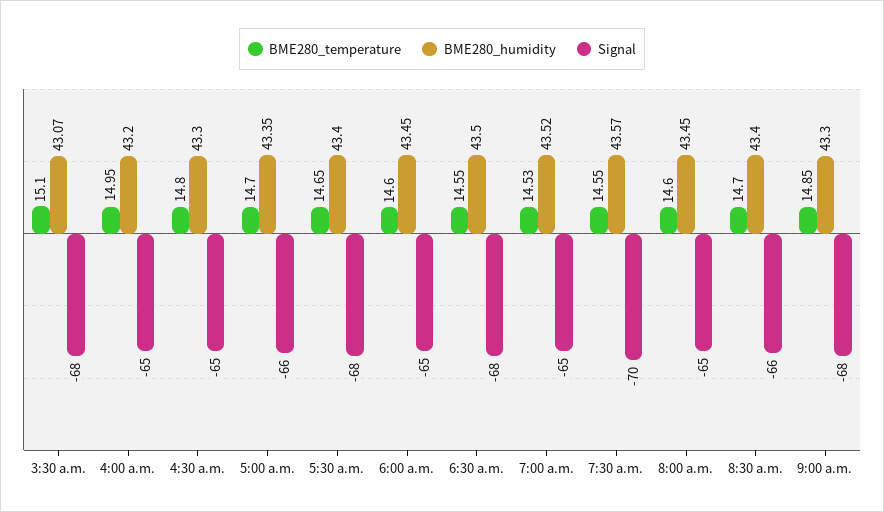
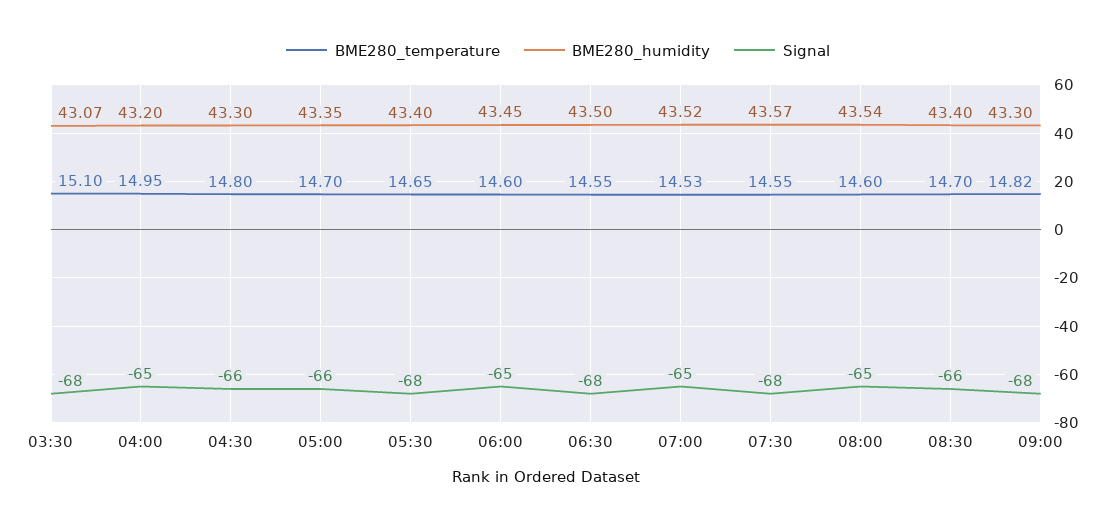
Signal, 4:30 a.m.: -65 -> -66
Signal, 7:30 a.m.: -70 -> -68
BME280_humidity, 8:00 a.m.: 43.45 -> 43.54
BME280_temperature, 9:00 a.m.: 14.85 -> 14.82

